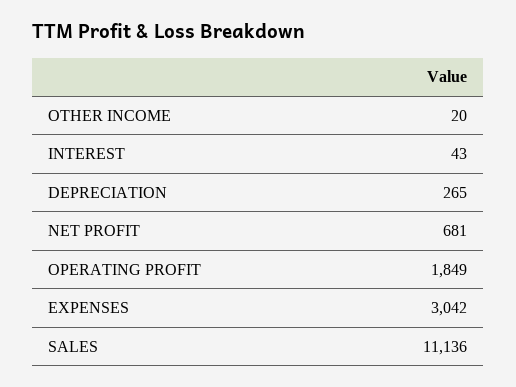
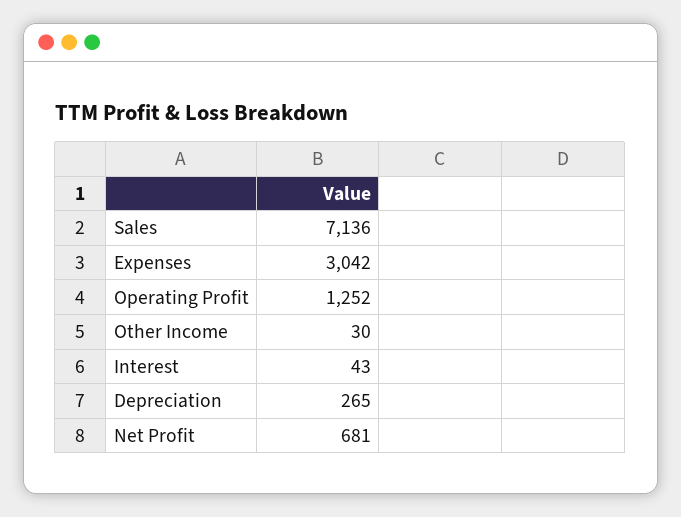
OTHER INCOME: 20 -> 30
OPERATING PROFIT: 1849 -> 1252
SALES: 11136 -> 7136

